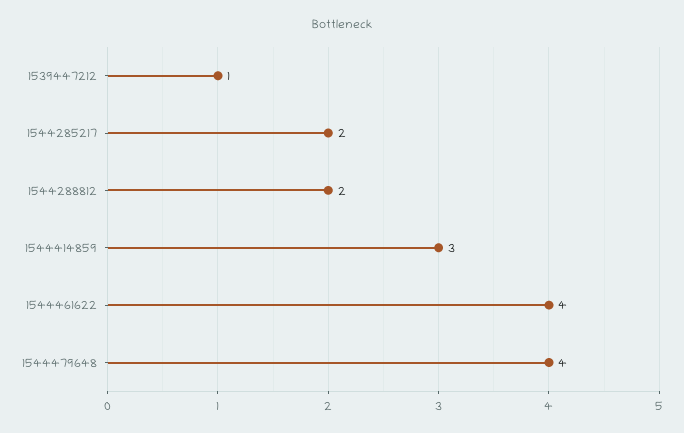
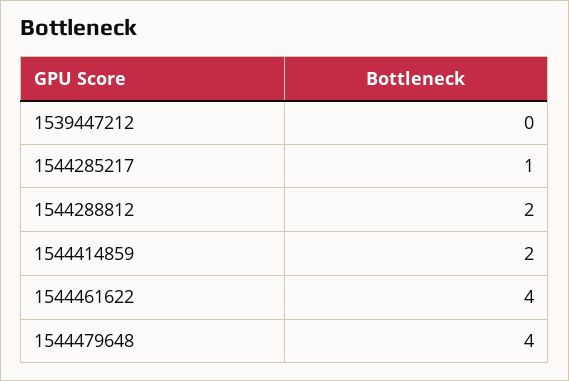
1539447212: 1 -> 0
1544285217: 2 -> 1
1544414859: 3 -> 2

